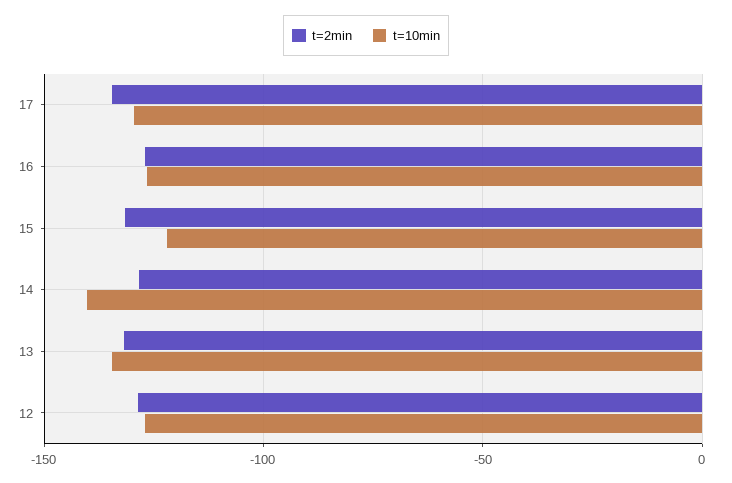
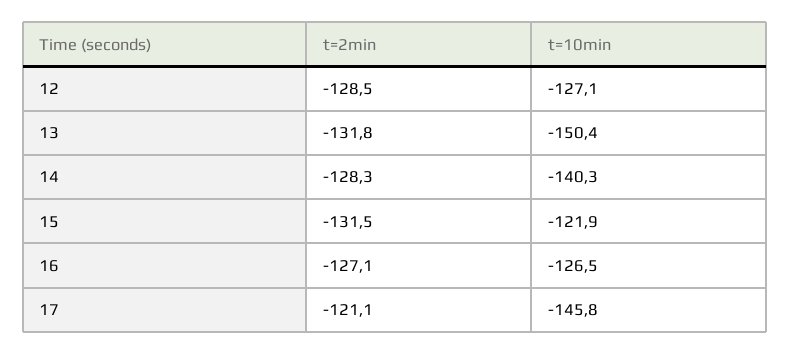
t=2min, 17: -135 -> -121.1
t=10min, 17: -130 -> -145.8
t=10min, 13: -135 -> -150.4

